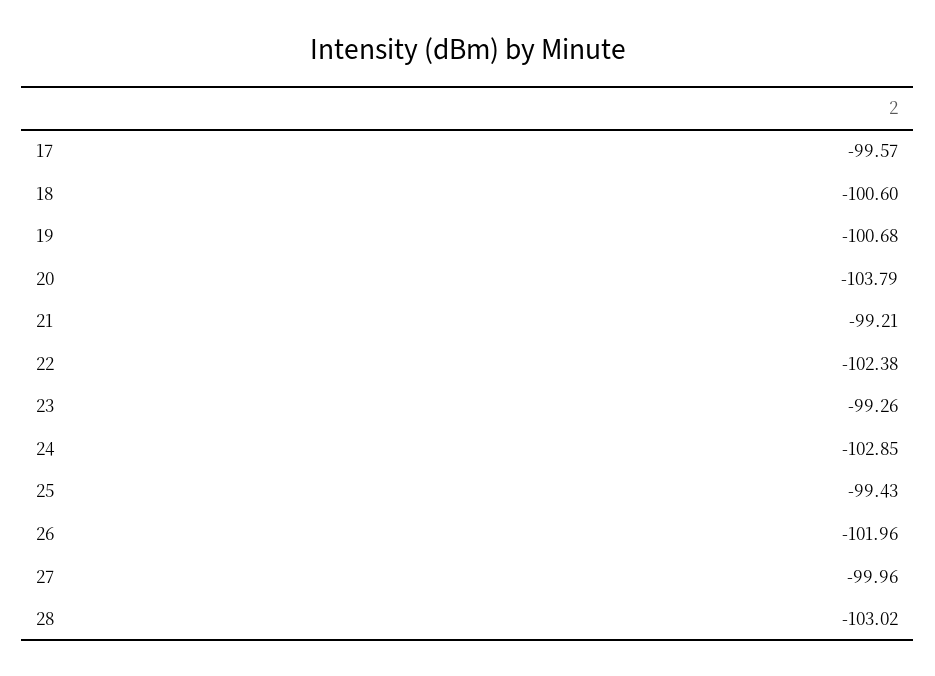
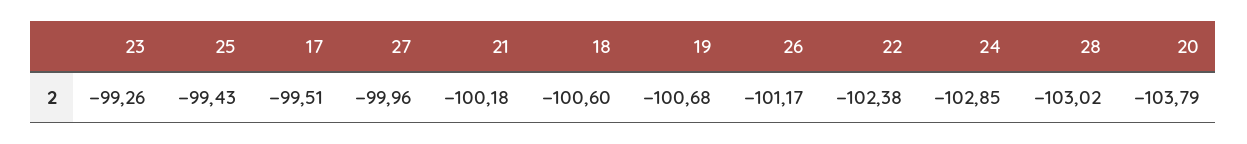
17: -99.57 -> -99.51
21: -99.21 -> -100.18
26: -101.96 -> -101.17

